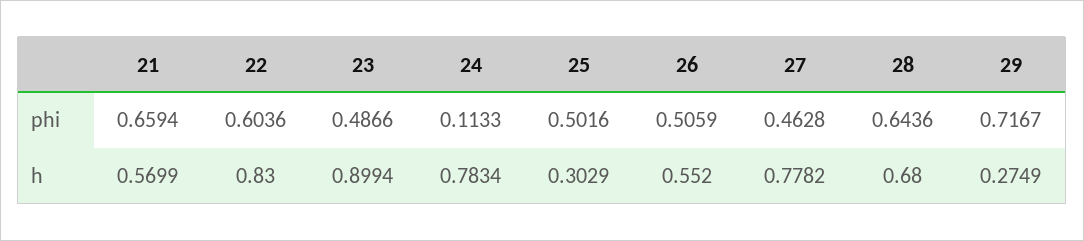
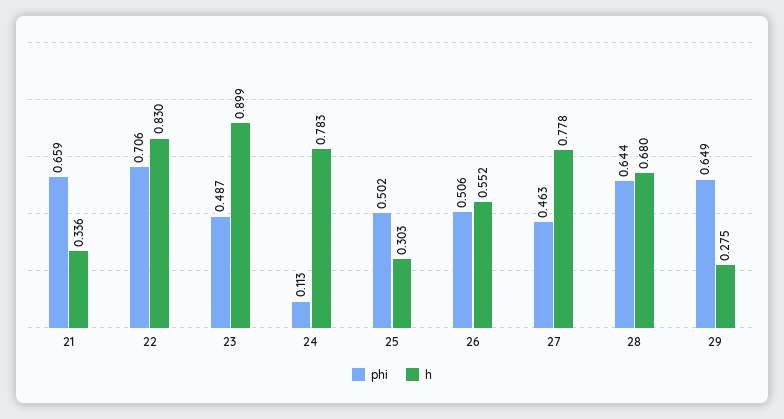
phi, 22: 0.6036 -> 0.706
phi, 29: 0.7167 -> 0.649
h, 21: 0.5699 -> 0.336

